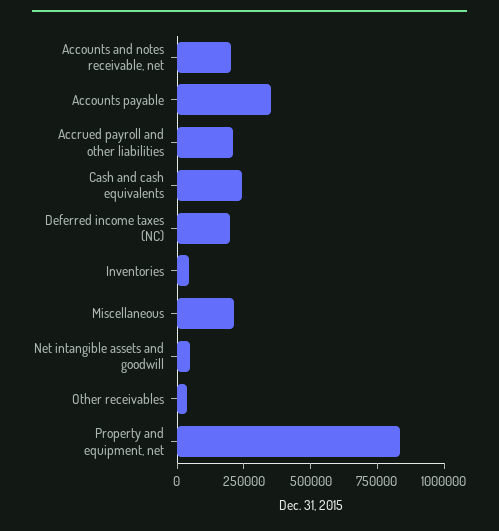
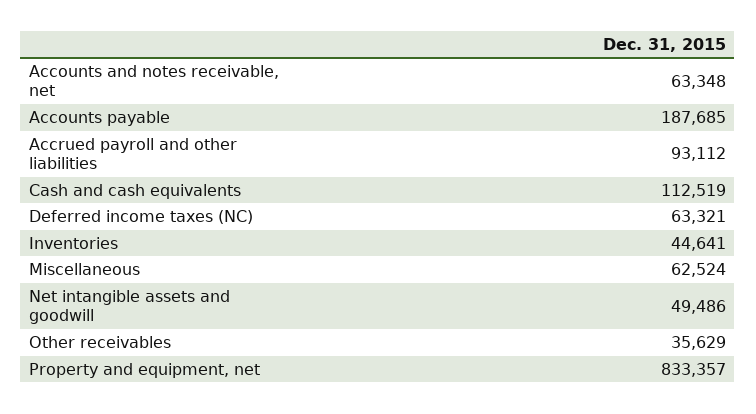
Accounts and notes receivable, net: 200000 -> 63348
Accounts payable: 350000 -> 187685
Accrued payroll and other liabilities: 200000 -> 93112
Cash and cash equivalents: 250000 -> 112519
Deferred income taxes (NC): 200000 -> 63321
Miscellaneous: 200000 -> 62524

